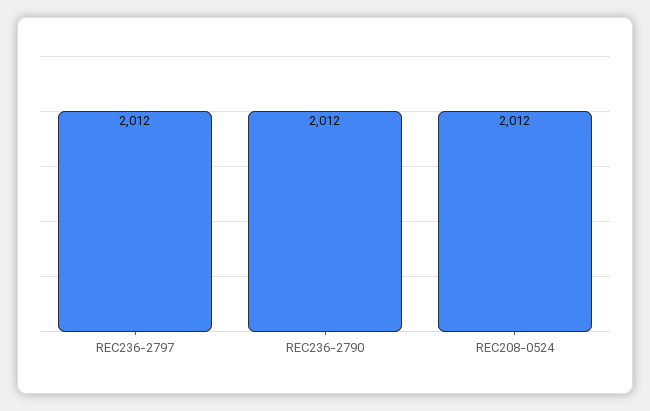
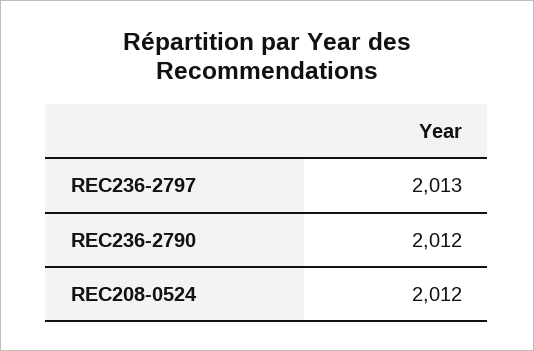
REC236-2797: 2012 -> 2013

